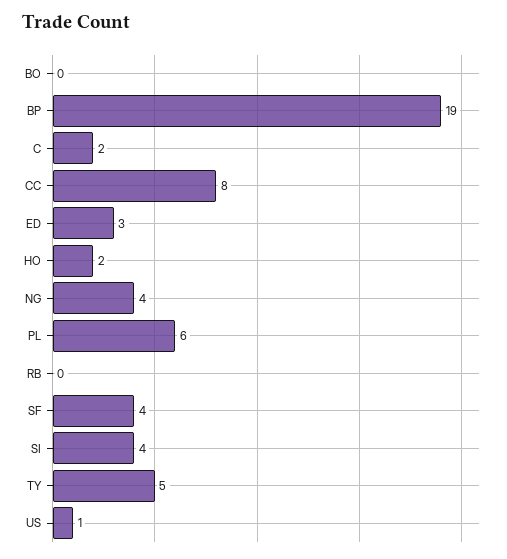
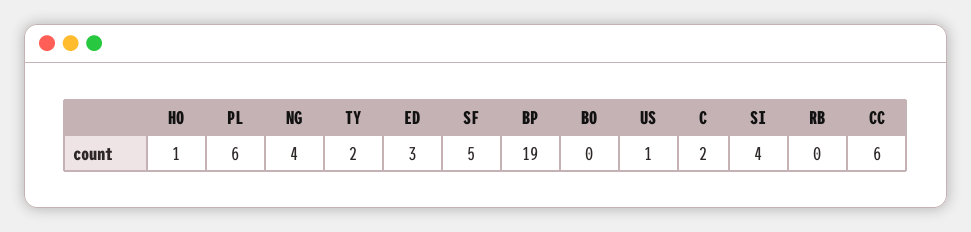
CC: 8 -> 6
HO: 2 -> 1
SF: 4 -> 5
TY: 5 -> 2

